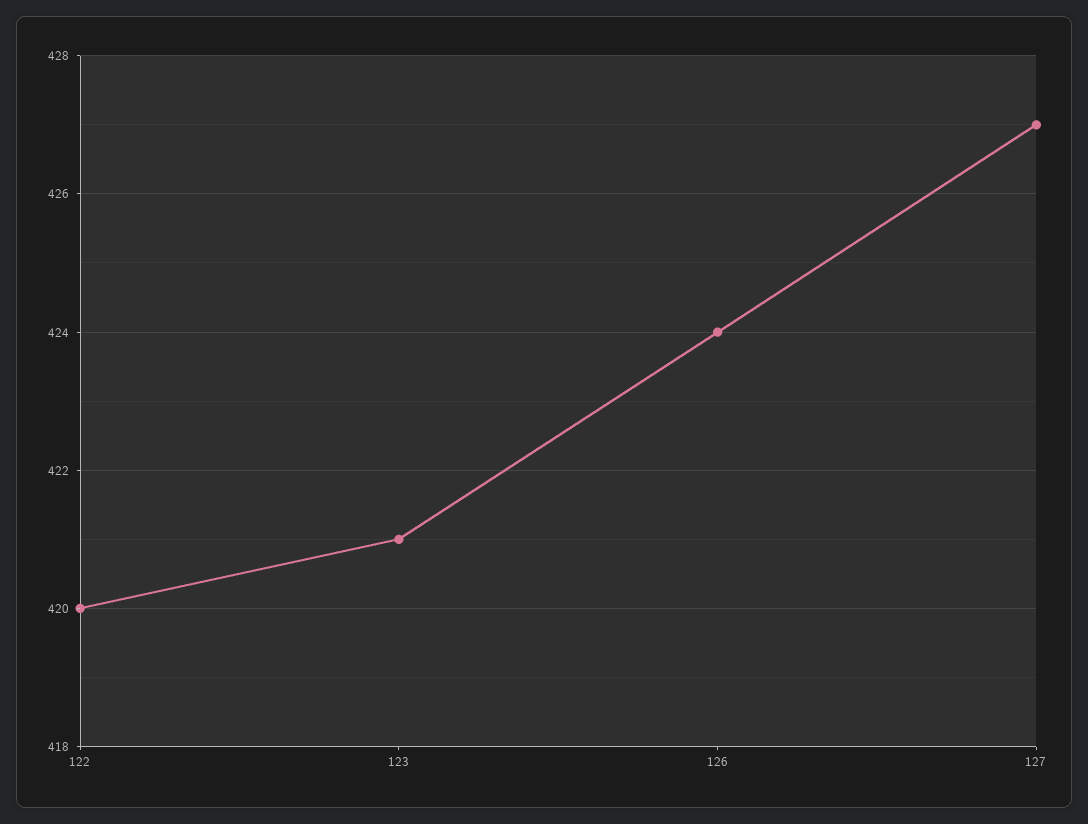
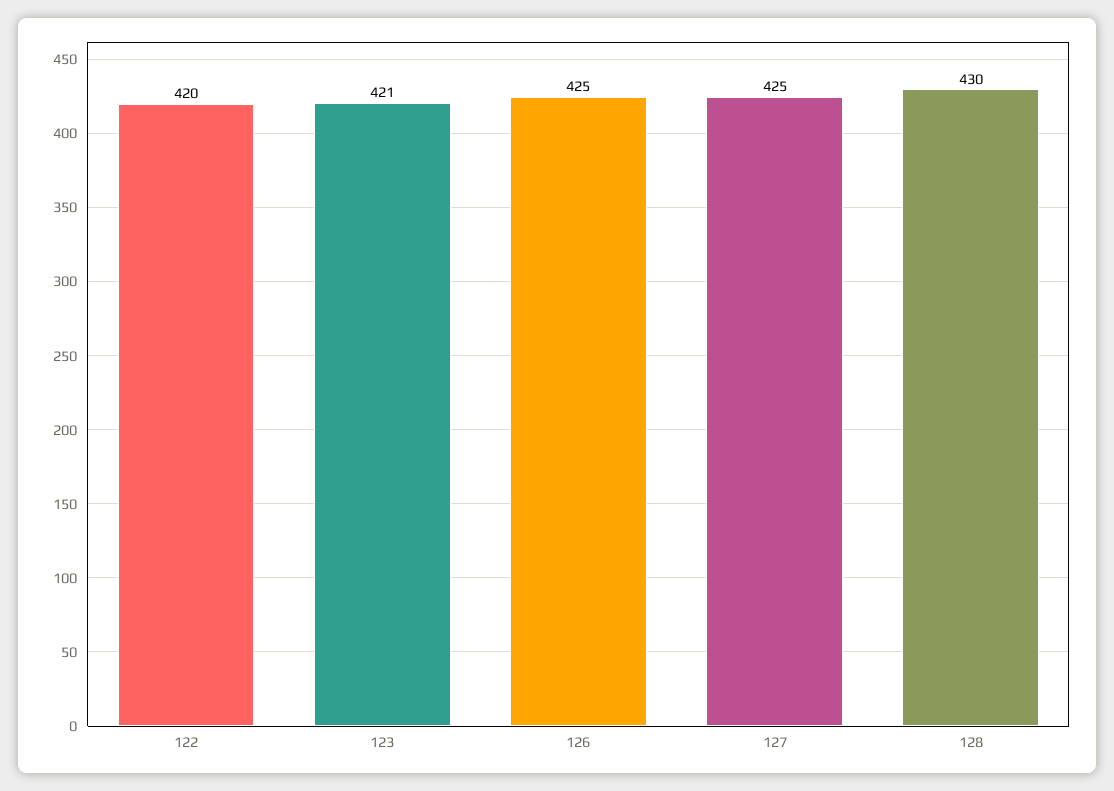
126: 424 -> 425
127: 427 -> 425
128: none -> 430

